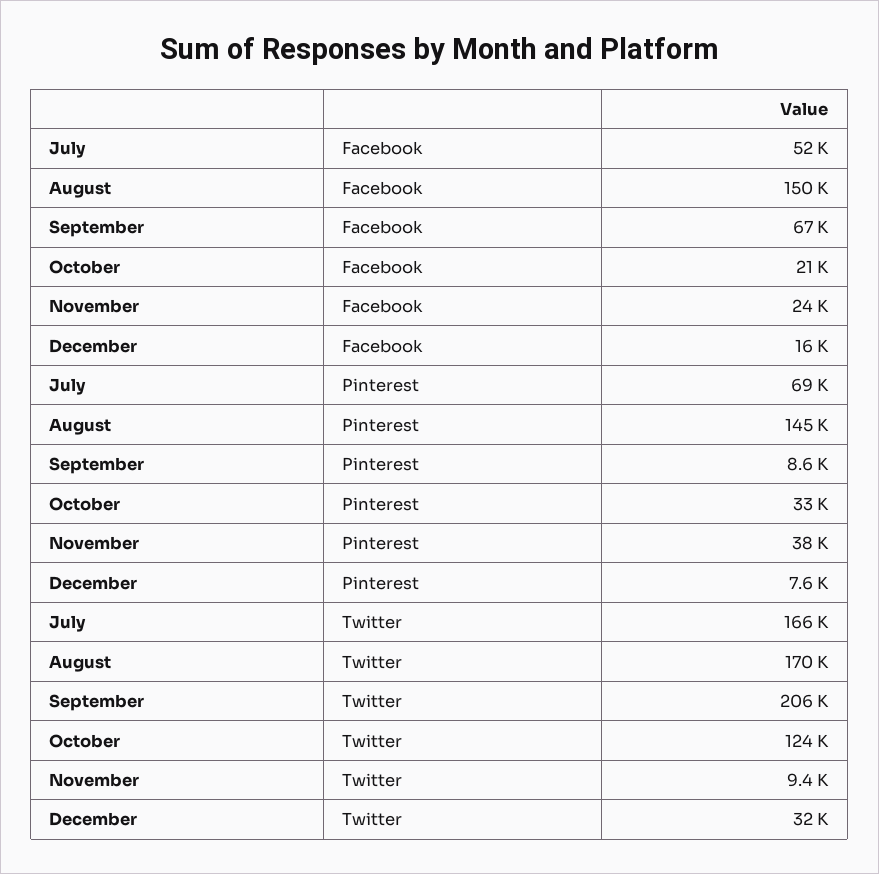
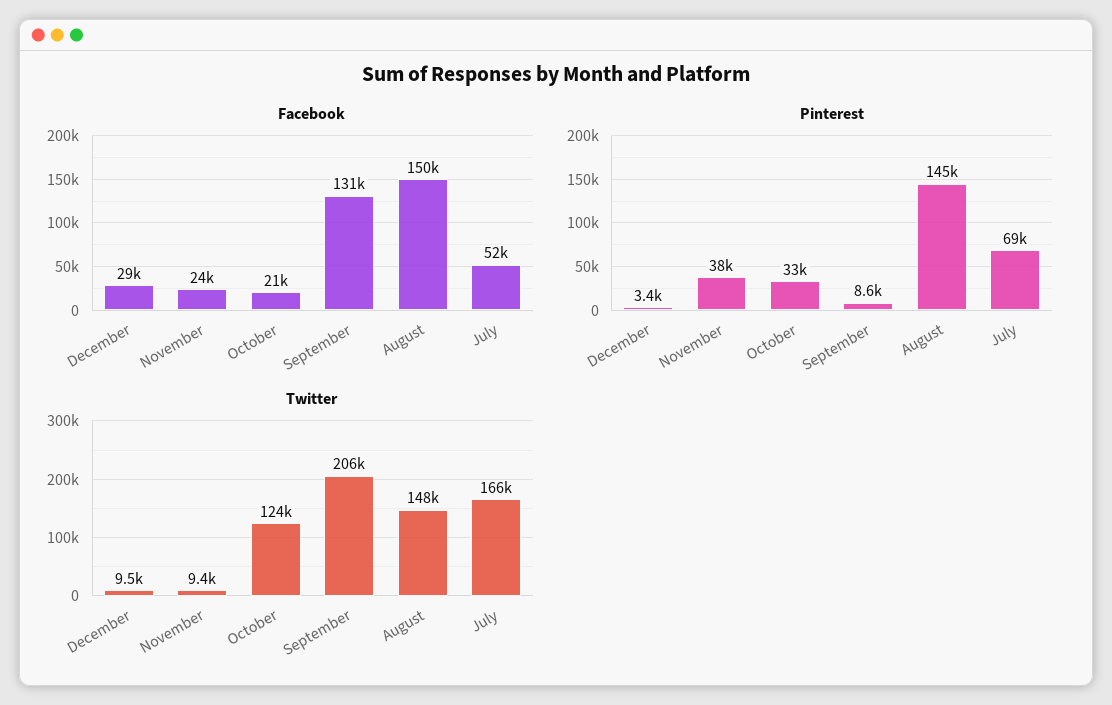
Facebook, September: 67000 -> 131000
Facebook, December: 16000 -> 29000
Pinterest, December: 7600 -> 3400
Twitter, August: 170000 -> 148000
Twitter, December: 32000 -> 9500

